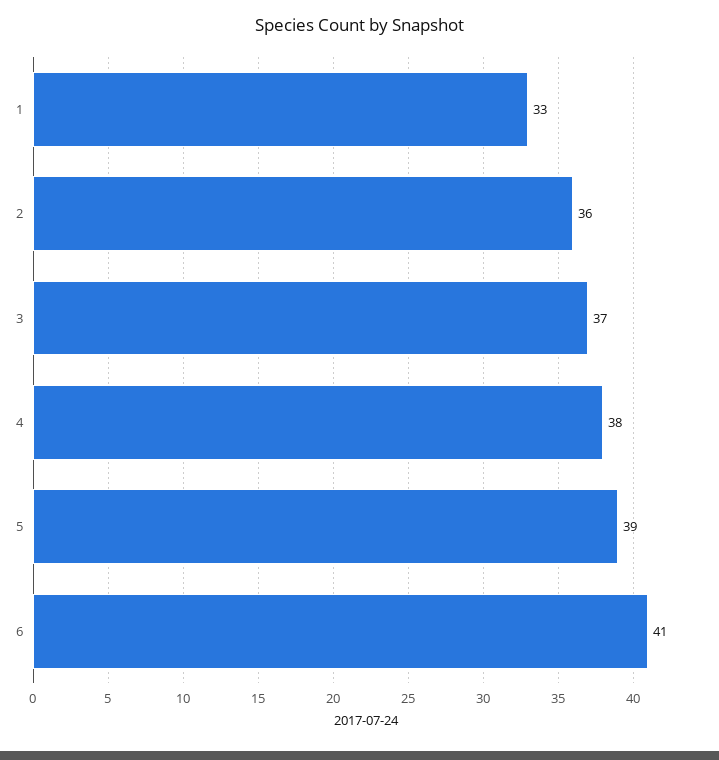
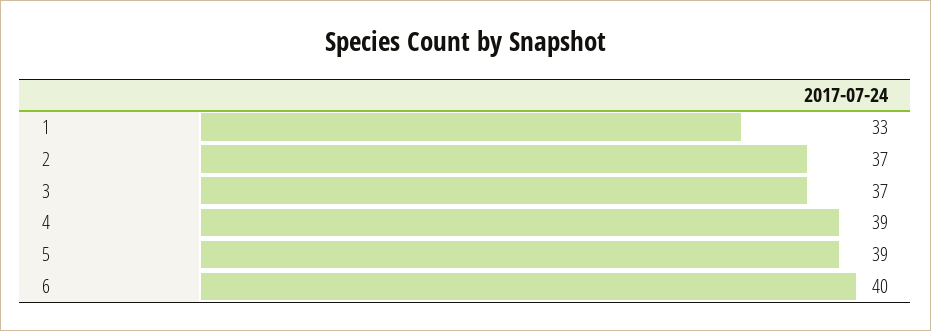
2: 36 -> 37
4: 38 -> 39
6: 41 -> 40

